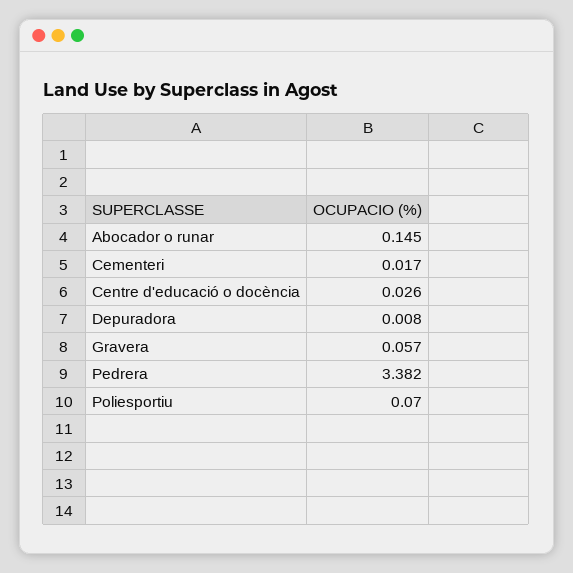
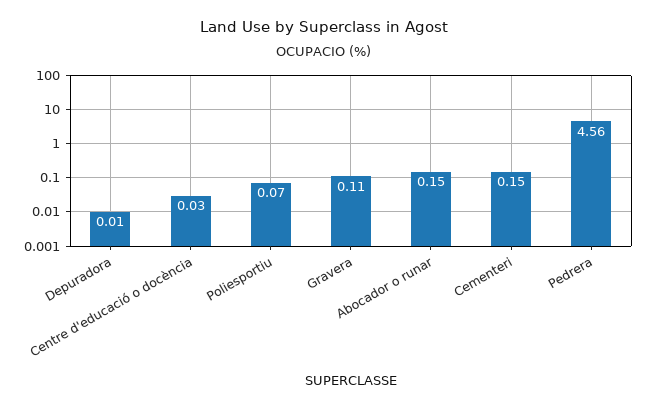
Cementeri: 0.017 -> 0.15
Gravera: 0.057 -> 0.11
Pedrera: 3.382 -> 4.56

